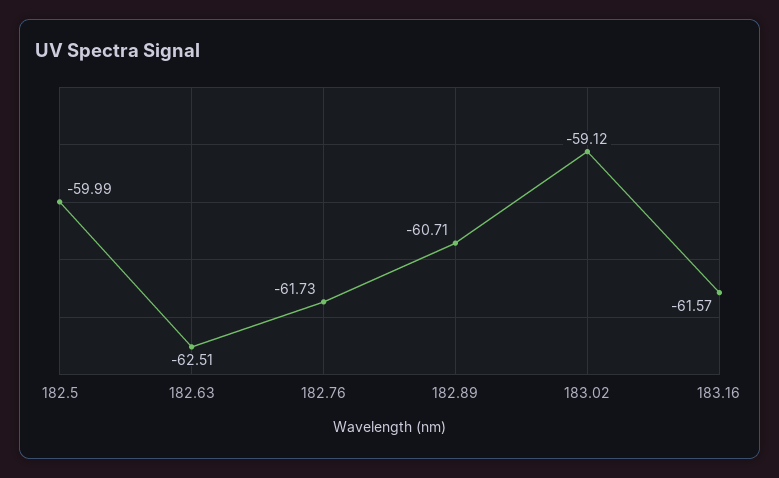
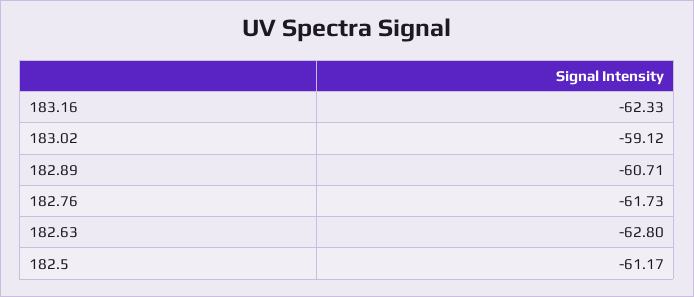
182.5: -59.99 -> -61.17
182.63: -62.51 -> -62.8
183.16: -61.57 -> -62.33

